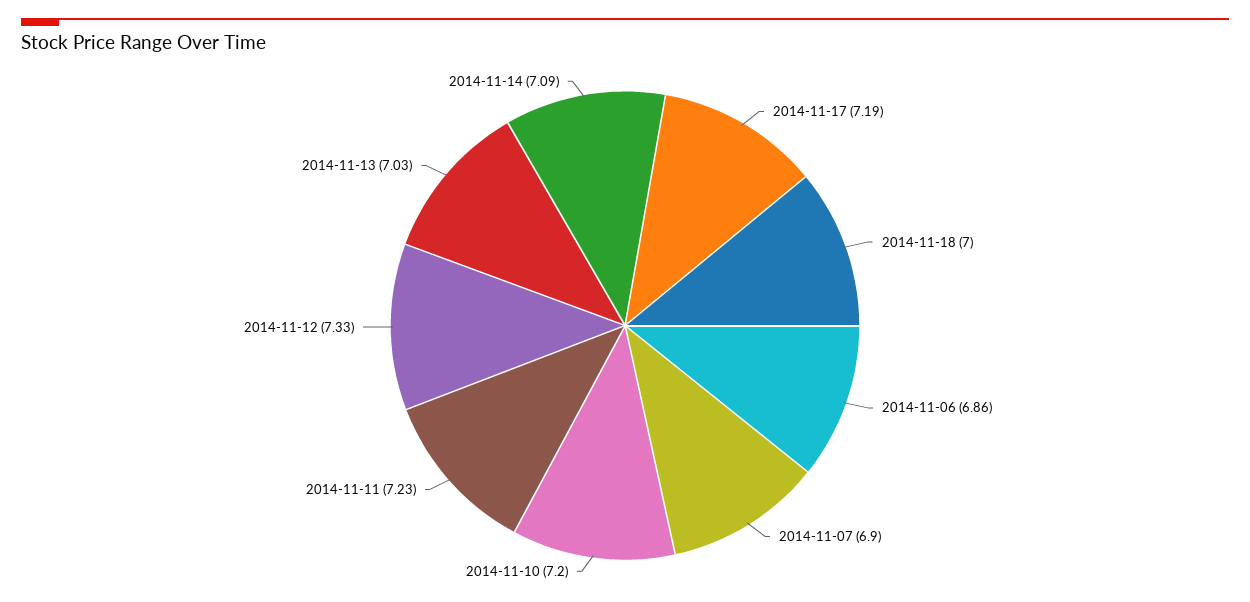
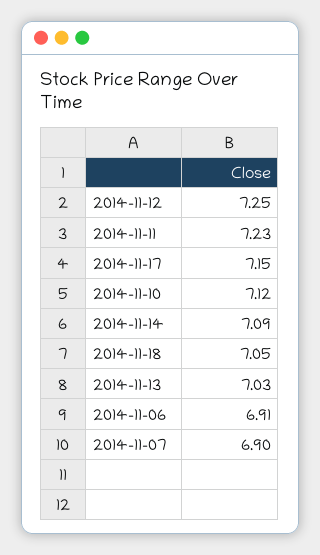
2014-11-17: 7.19 -> 7.15
2014-11-18: 7 -> 7.05
2014-11-06: 6.86 -> 6.91
2014-11-10: 7.2 -> 7.12
2014-11-12: 7.33 -> 7.25

